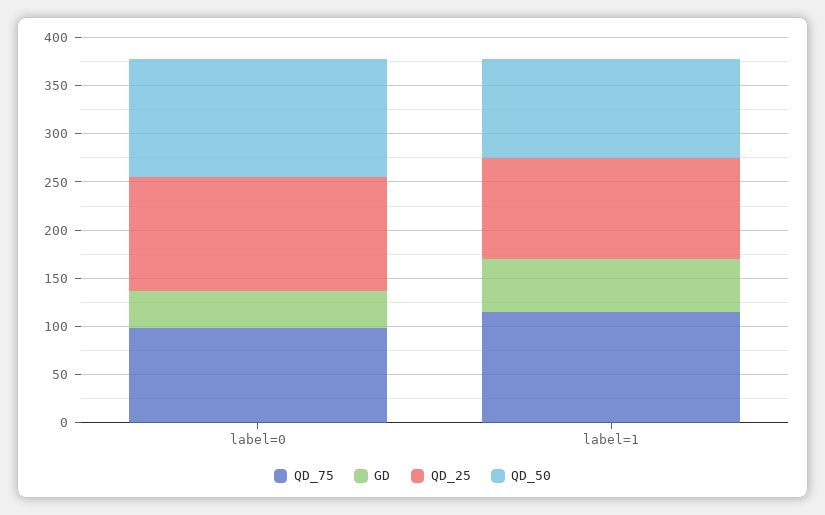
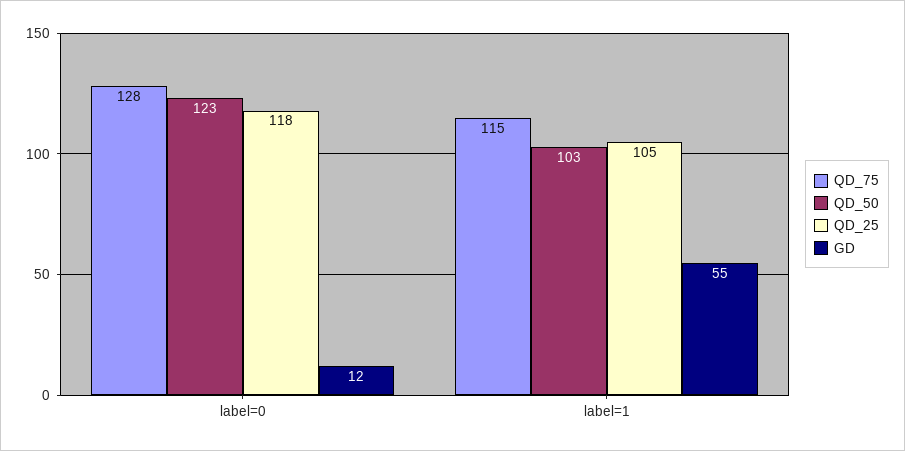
QD_75, label=0: 100 -> 128
GD, label=0: 40 -> 12

